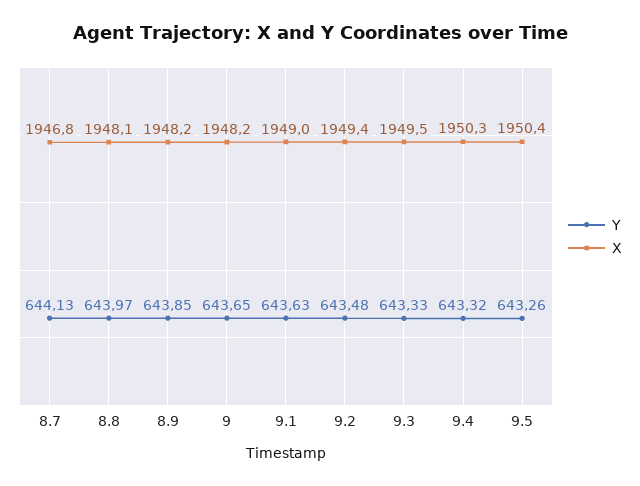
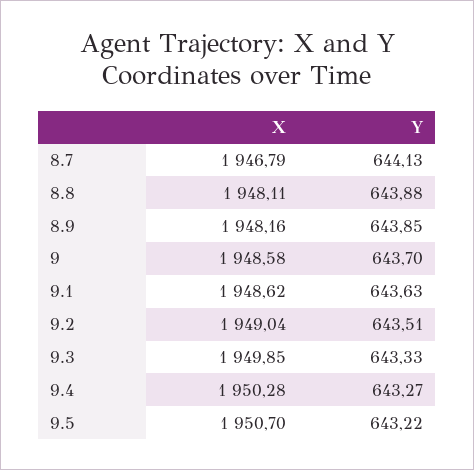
Y, 8.8: 643.97 -> 643.88
Y, 9: 643.65 -> 643.7
X, 9: 1948.2 -> 1948.58
X, 9.1: 1949 -> 1948.62
Y, 9.2: 643.48 -> 643.51
X, 9.2: 1949.4 -> 1949.04
X, 9.3: 1949.5 -> 1949.85
Y, 9.4: 643.32 -> 643.27
Y, 9.5: 643.26 -> 643.22
X, 9.5: 1950.4 -> 1950.7

